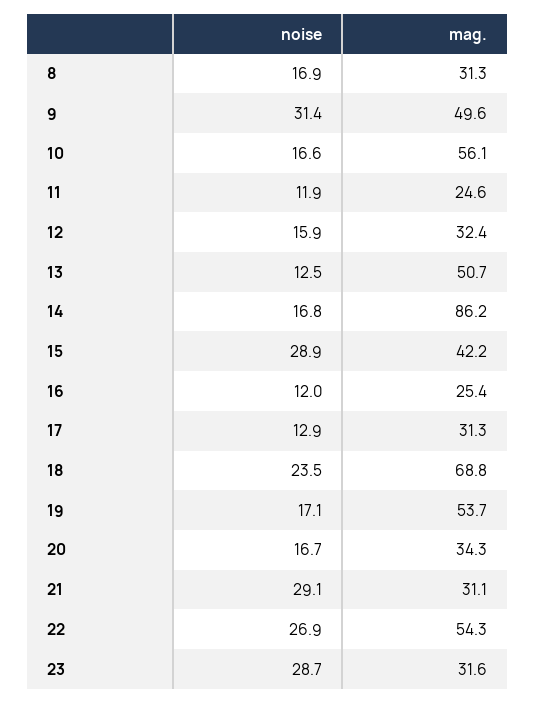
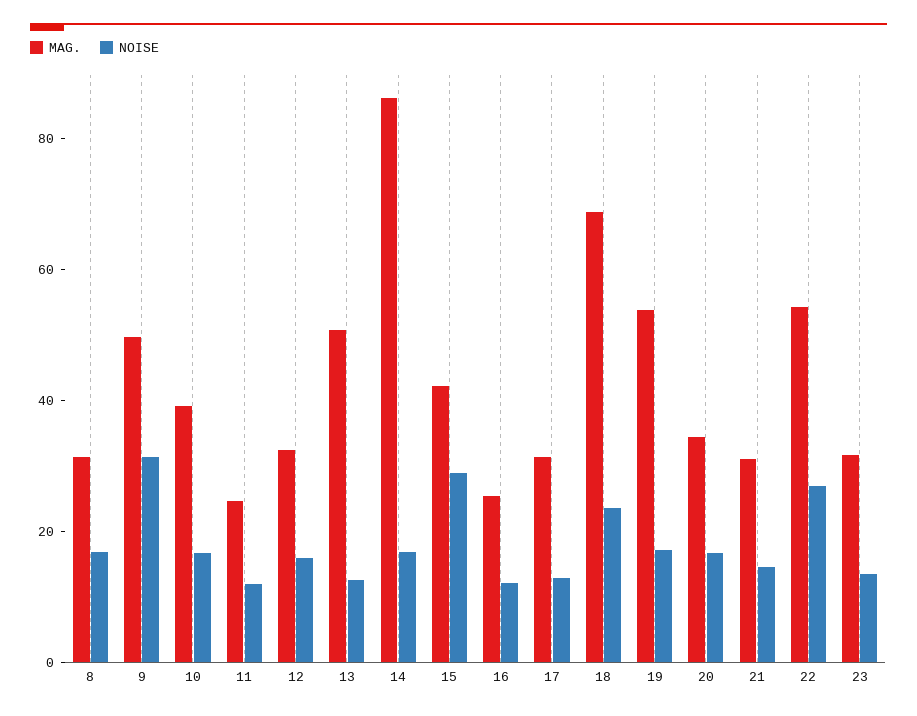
mag., 10: 56.1 -> 40
noise, 21: 29.1 -> 15
noise, 23: 28.7 -> 15

